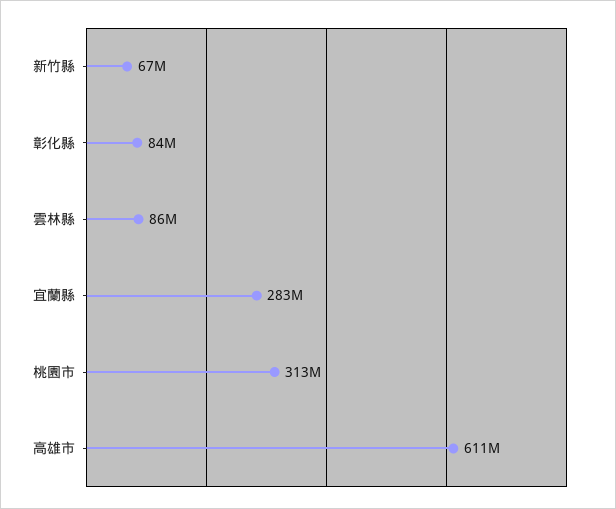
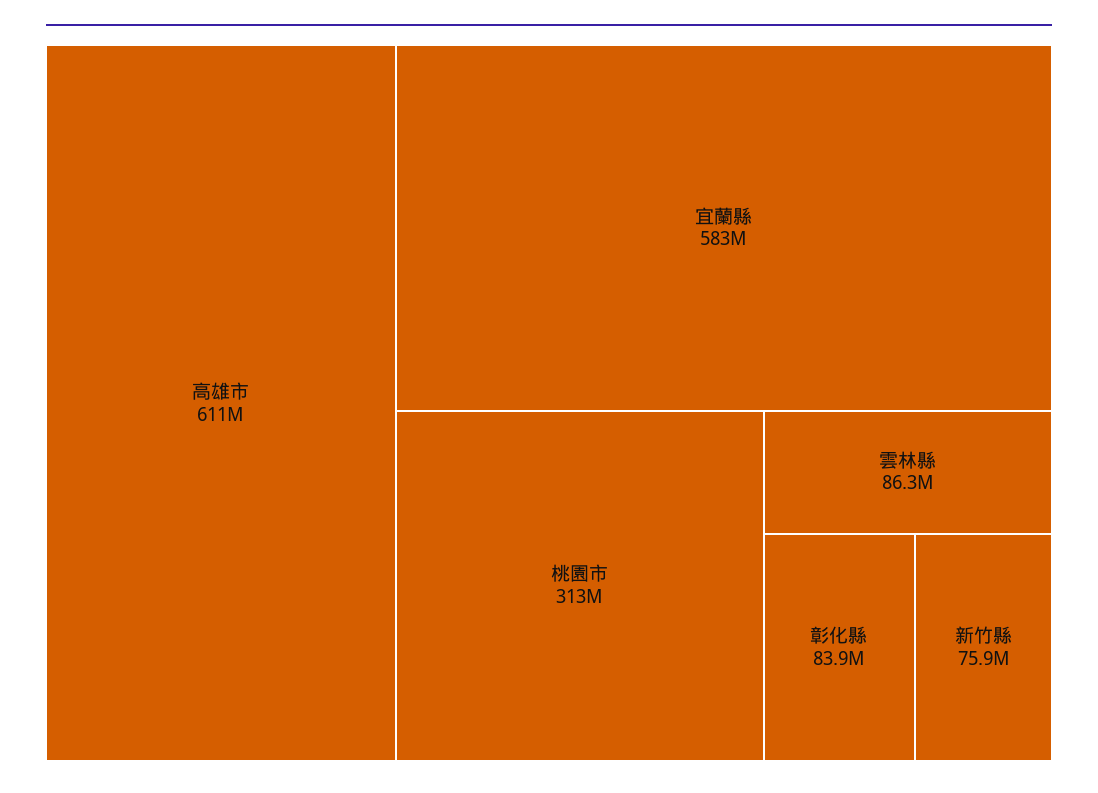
新竹縣: 67000000 -> 75900000
宜蘭縣: 283000000 -> 583000000

